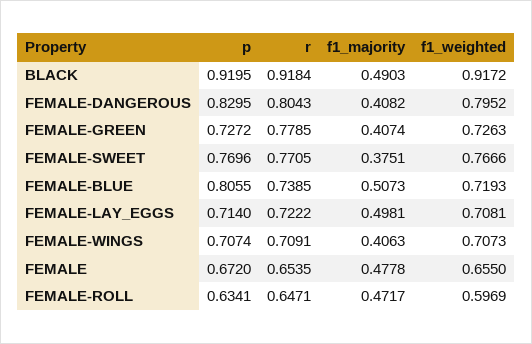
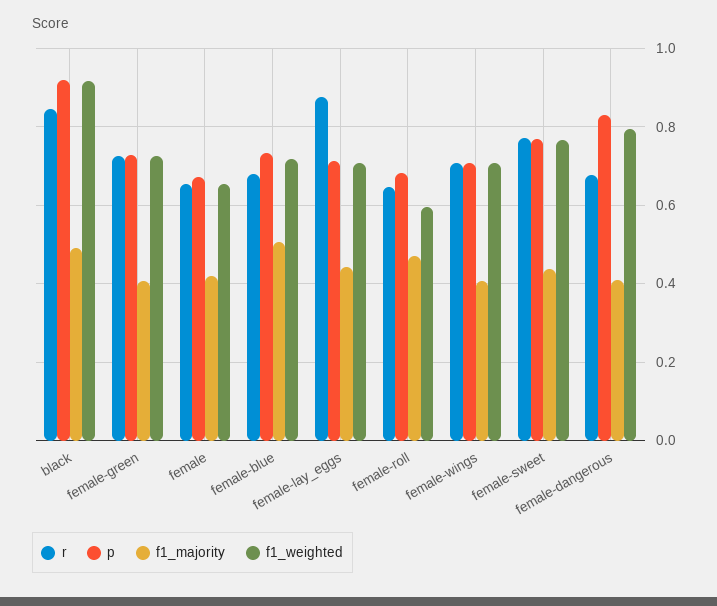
r, BLACK: 0.9184 -> 0.84
r, FEMALE-DANGEROUS: 0.8043 -> 0.68
r, FEMALE-GREEN: 0.7785 -> 0.72
f1_majority, FEMALE-SWEET: 0.3751 -> 0.44
p, FEMALE-BLUE: 0.8055 -> 0.74
r, FEMALE-BLUE: 0.7385 -> 0.68
r, FEMALE-LAY_EGGS: 0.7222 -> 0.88
f1_majority, FEMALE-LAY_EGGS: 0.4981 -> 0.44
f1_majority, FEMALE: 0.4778 -> 0.42
p, FEMALE-ROLL: 0.6341 -> 0.68

